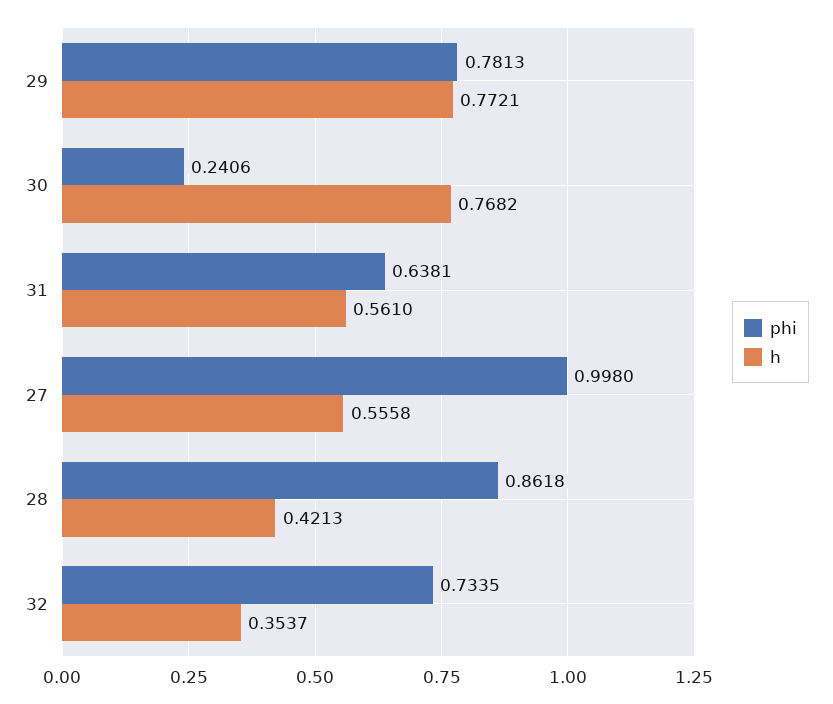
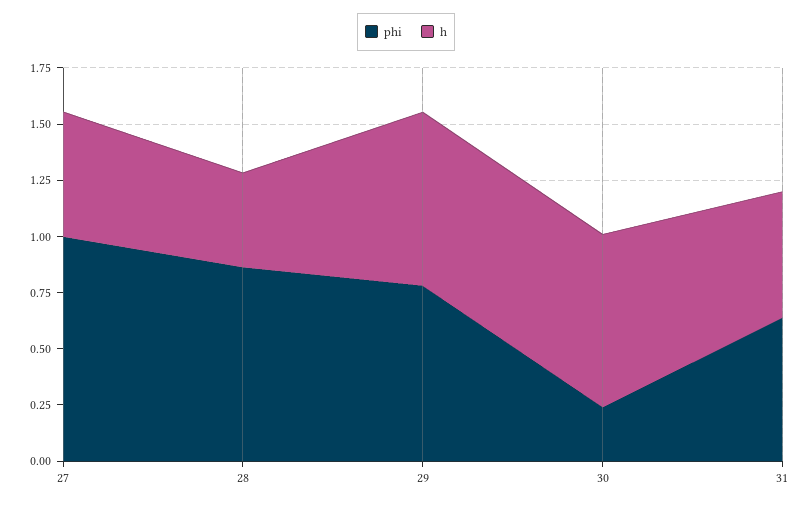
phi, 32: 0.7335 -> none
h, 32: 0.3537 -> none

